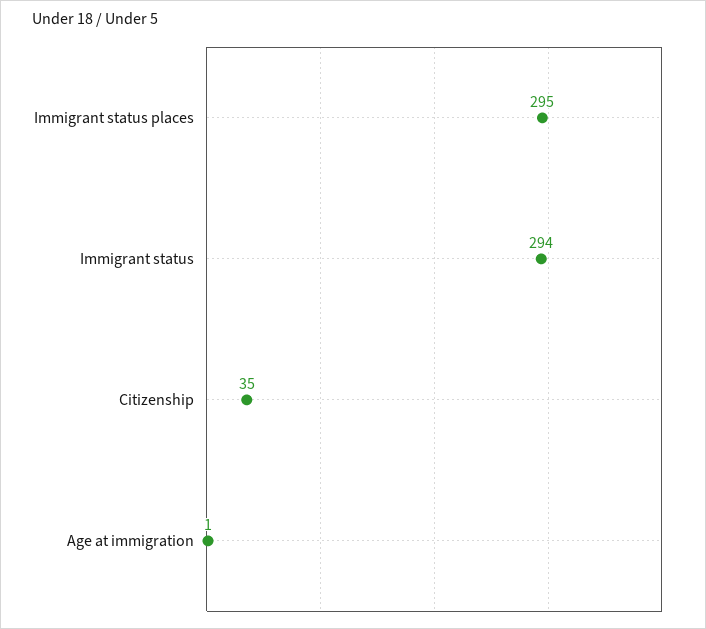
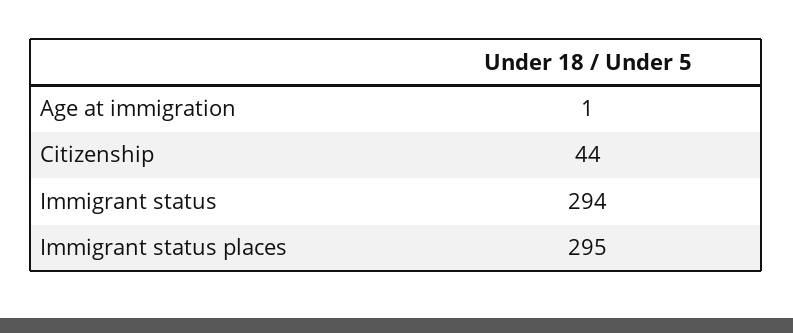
Citizenship: 35 -> 44

